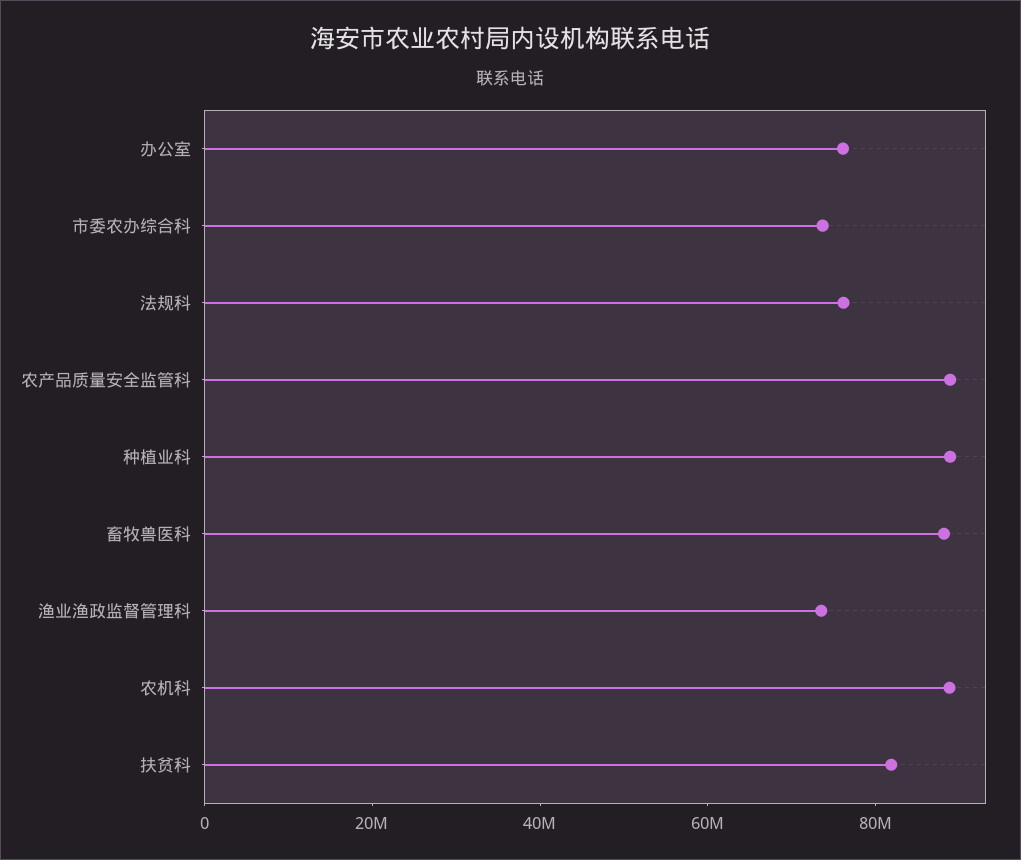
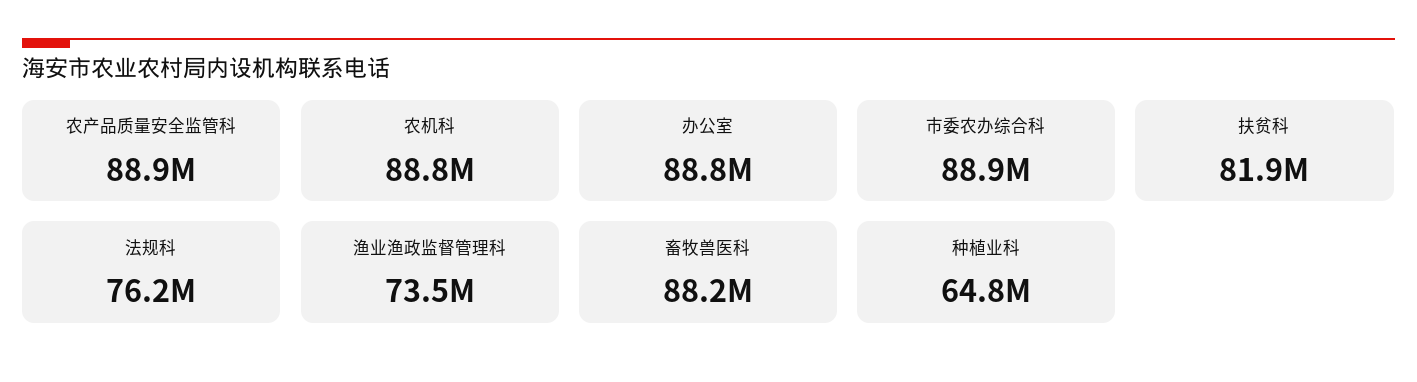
办公室: 75000000 -> 88800000
市委农办综合科: 75000000 -> 88900000
种植业科: 90000000 -> 64800000

